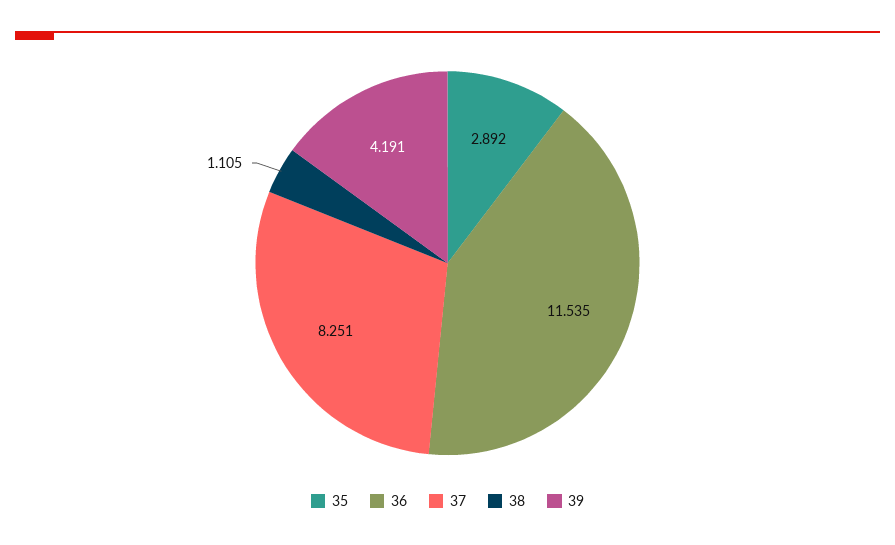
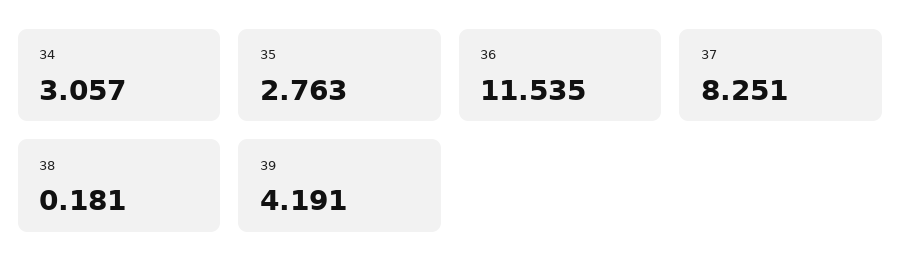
35: 2.892 -> 2.763
38: 1.105 -> 0.181
34: none -> 3.057

